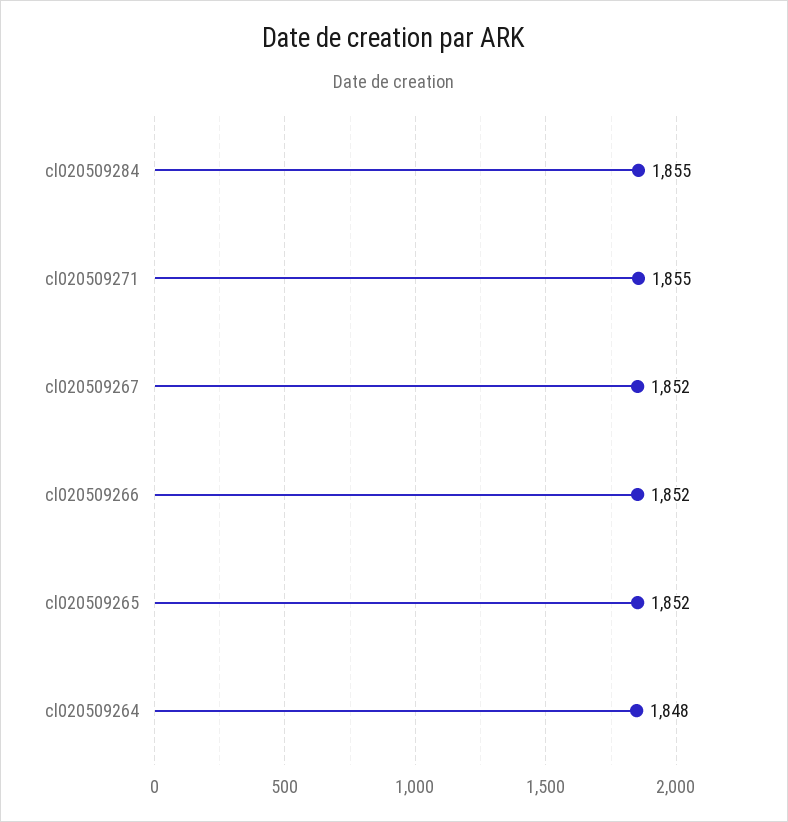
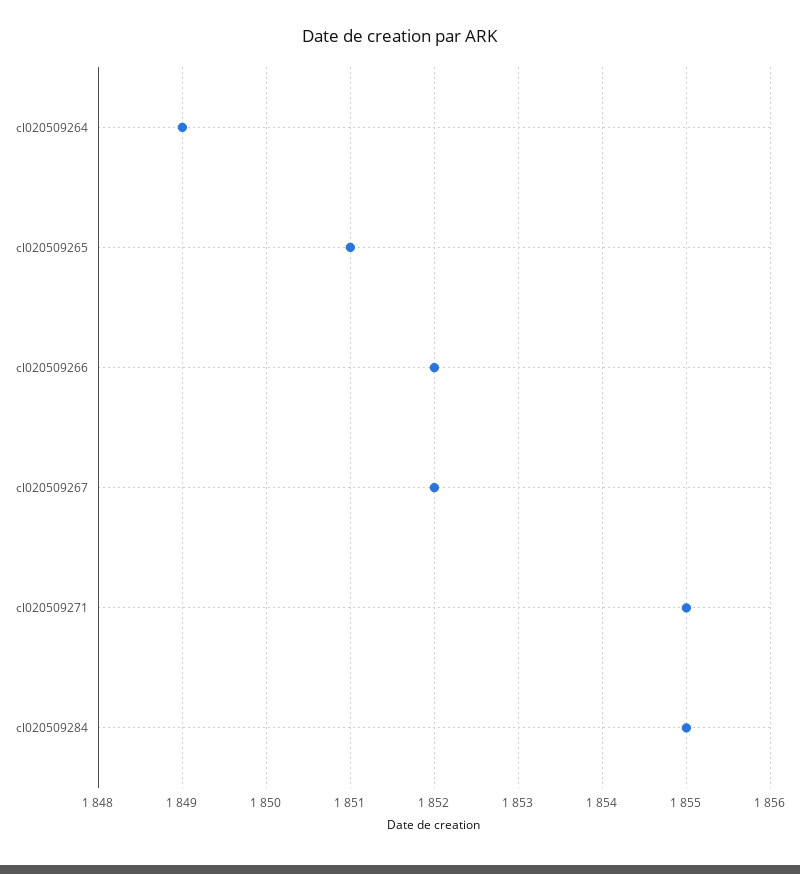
cl020509265: 1852 -> 1851
cl020509264: 1848 -> 1849

